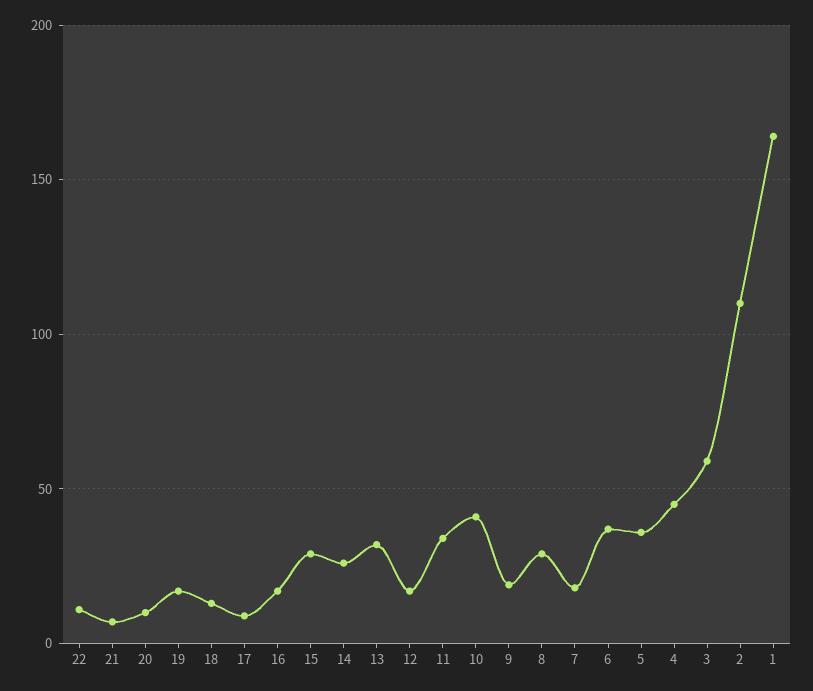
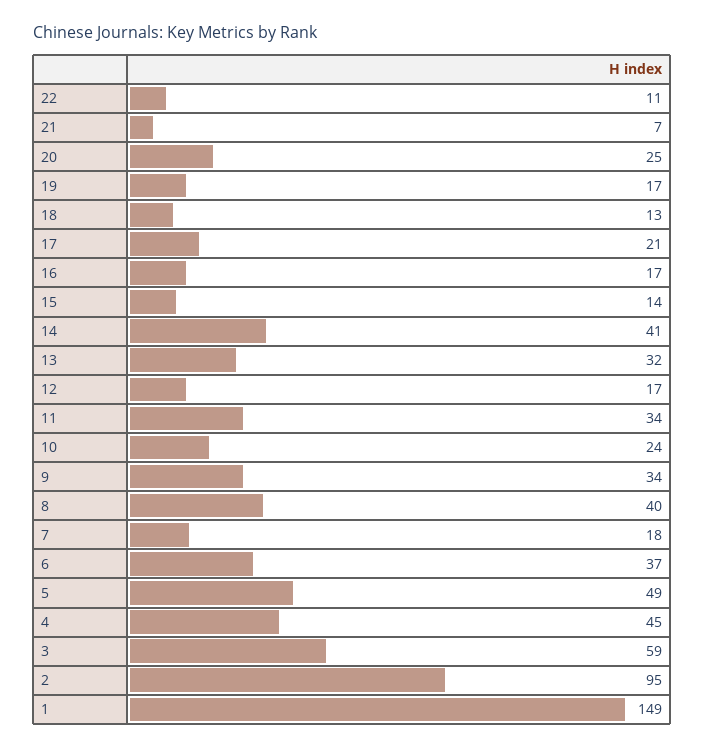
20: 10 -> 25
17: 10 -> 21
15: 30 -> 14
14: 25 -> 41
10: 40 -> 24
9: 20 -> 34
8: 30 -> 40
5: 35 -> 49
2: 110 -> 95
1: 165 -> 149

